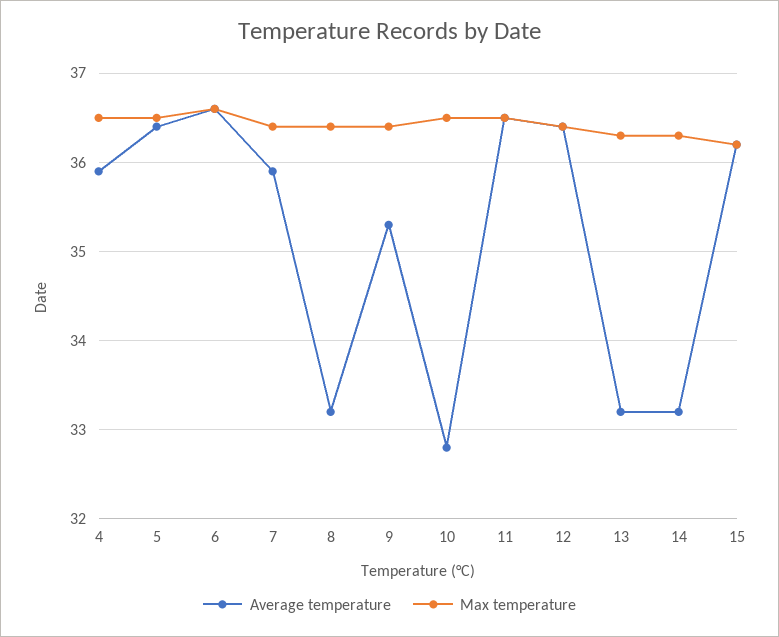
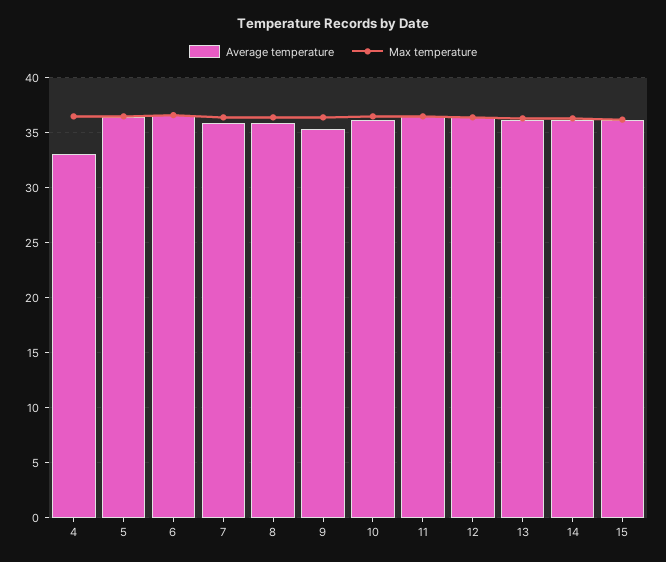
Average temperature, 4: 35.9 -> 33
Average temperature, 8: 33.2 -> 36
Average temperature, 10: 32.8 -> 36
Average temperature, 13: 33.2 -> 36
Average temperature, 14: 33.2 -> 36

